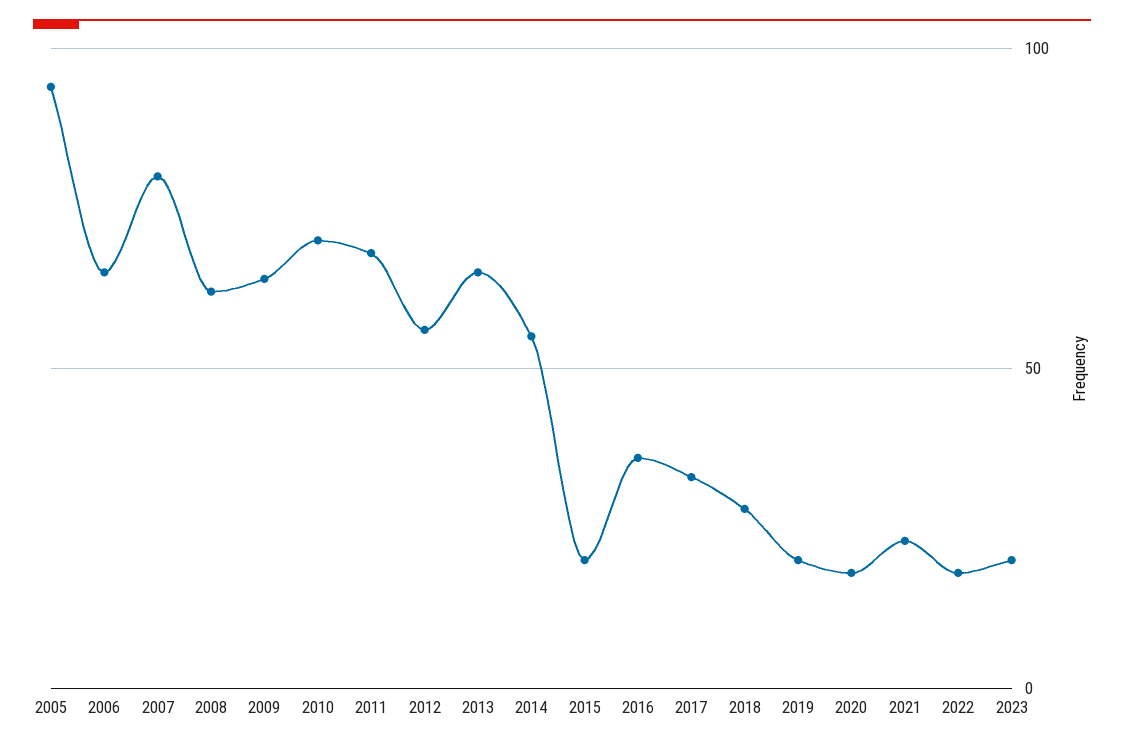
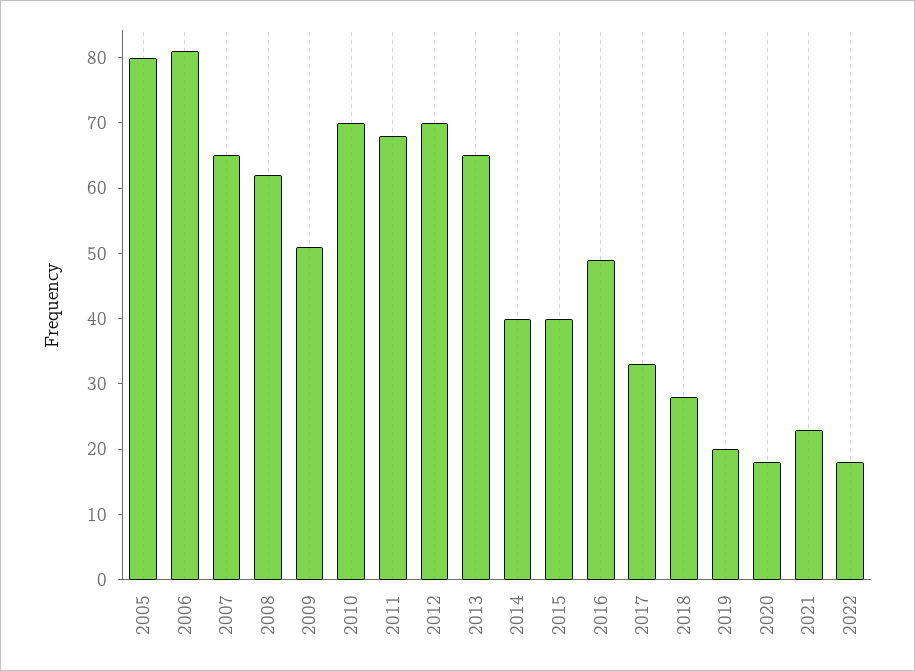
2005: 95 -> 80
2006: 65 -> 80
2007: 80 -> 65
2009: 65 -> 50
2012: 55 -> 70
2014: 55 -> 40
2015: 20 -> 40
2016: 35 -> 50
2023: 20 -> none

